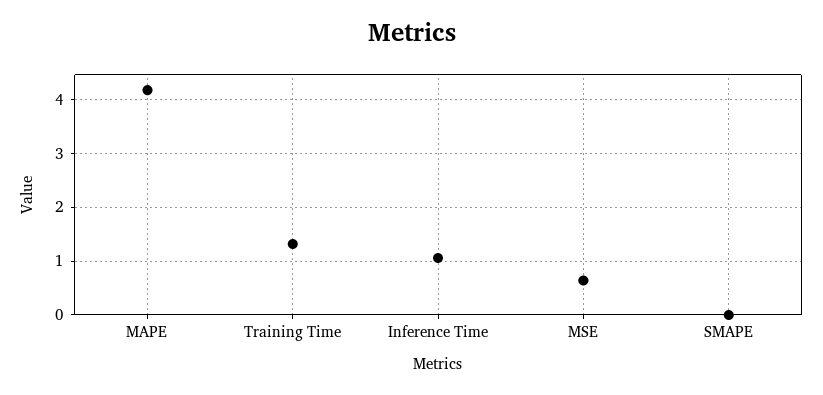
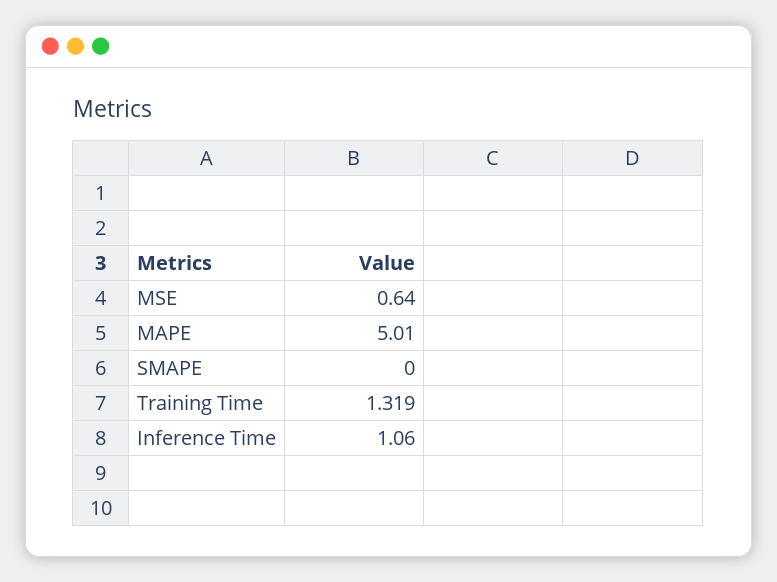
MAPE: 4.2 -> 5.01

